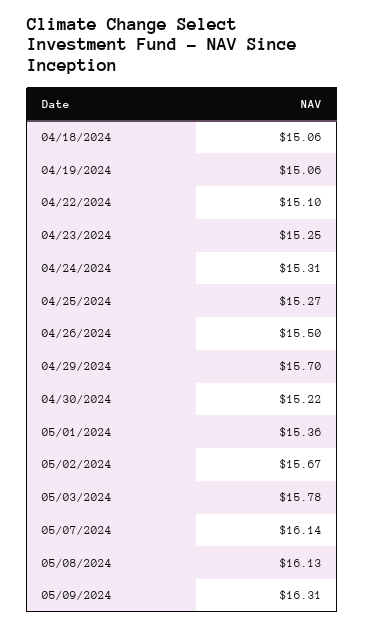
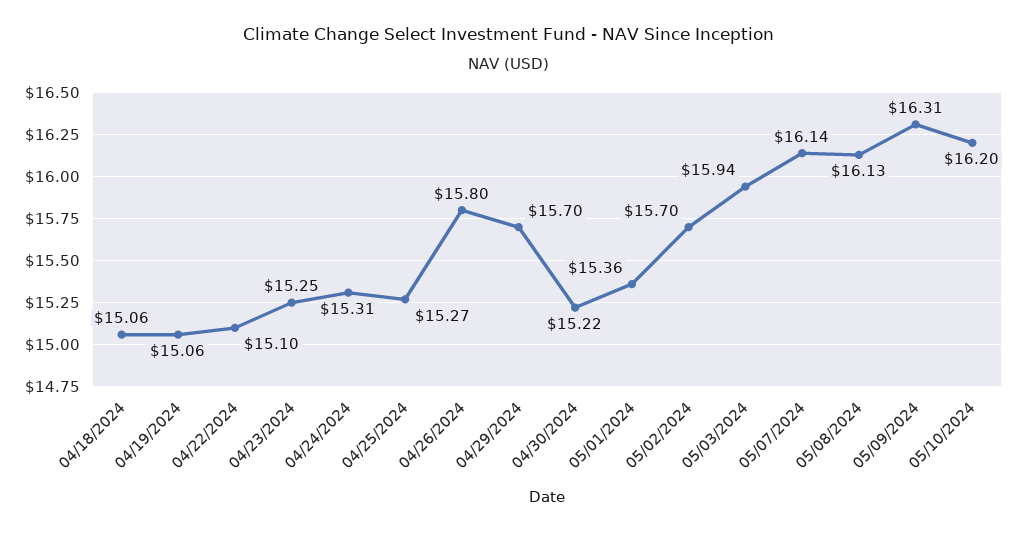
04/26/2024: 15.5 -> 15.8
05/02/2024: 15.67 -> 15.7
05/03/2024: 15.78 -> 15.94
05/10/2024: none -> 16.2

